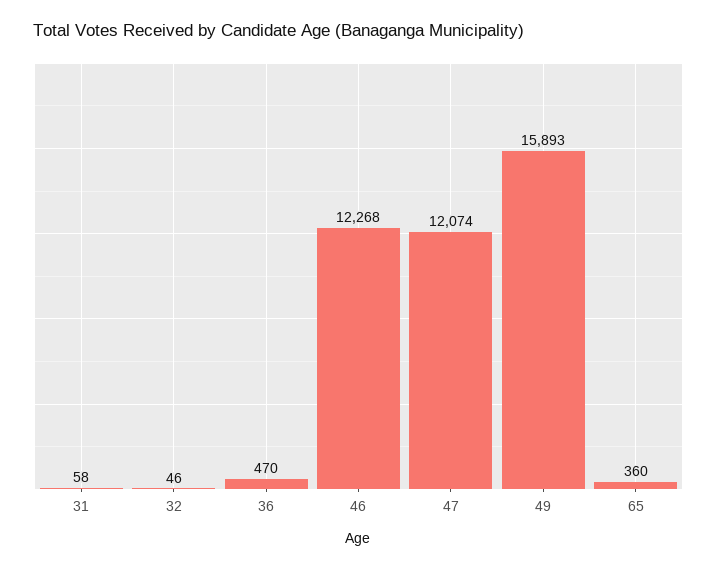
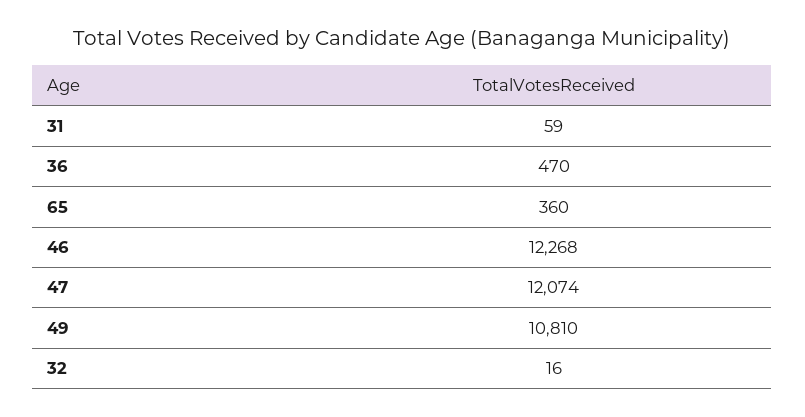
31: 58 -> 59
32: 46 -> 16
49: 15893 -> 10810

